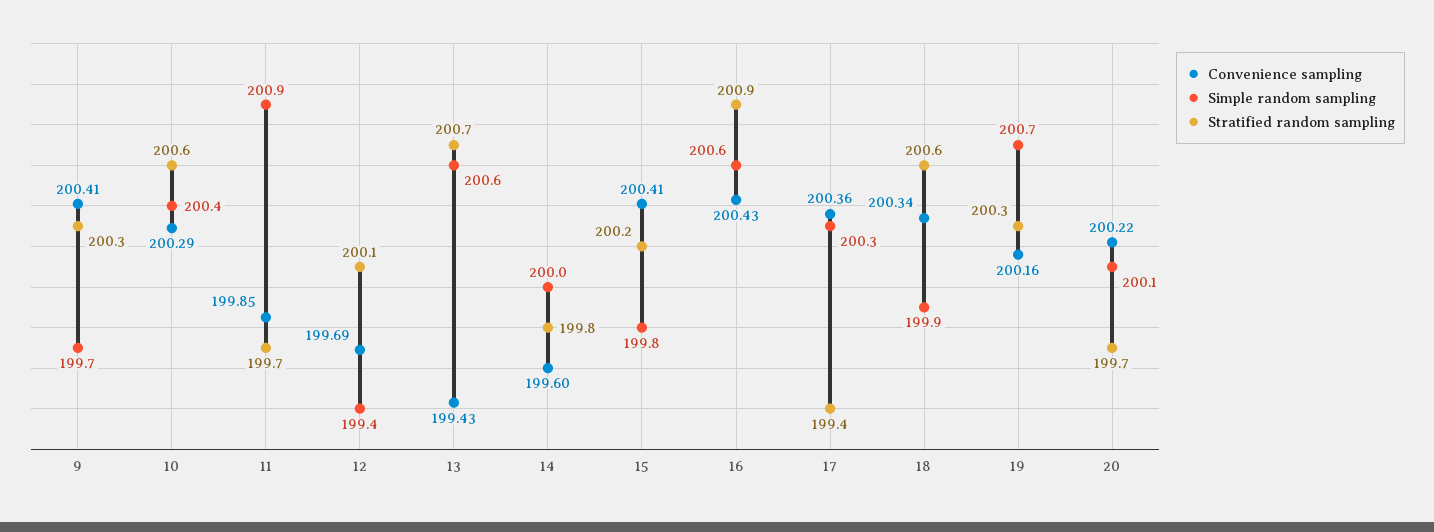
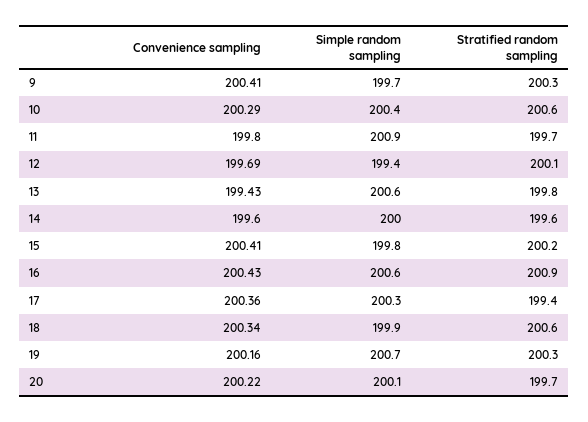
Convenience sampling, 11: 199.85 -> 199.8
Stratified random sampling, 13: 200.7 -> 199.8
Stratified random sampling, 14: 199.8 -> 199.6

